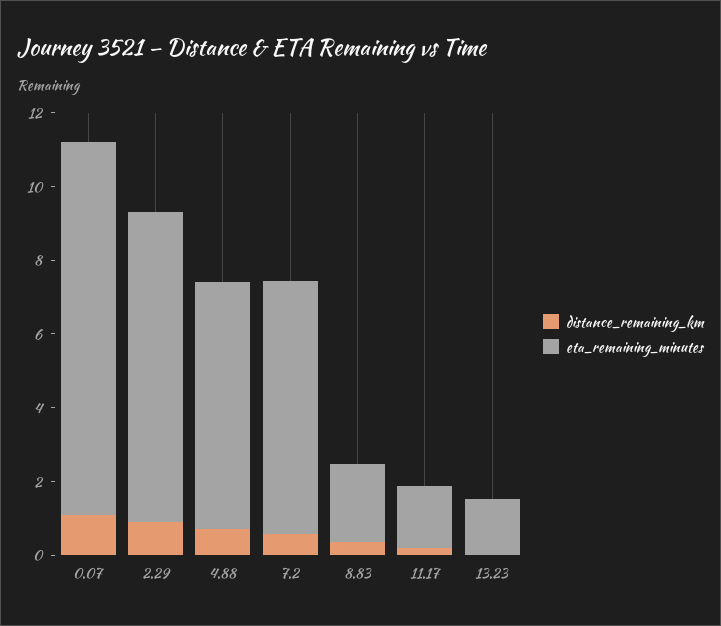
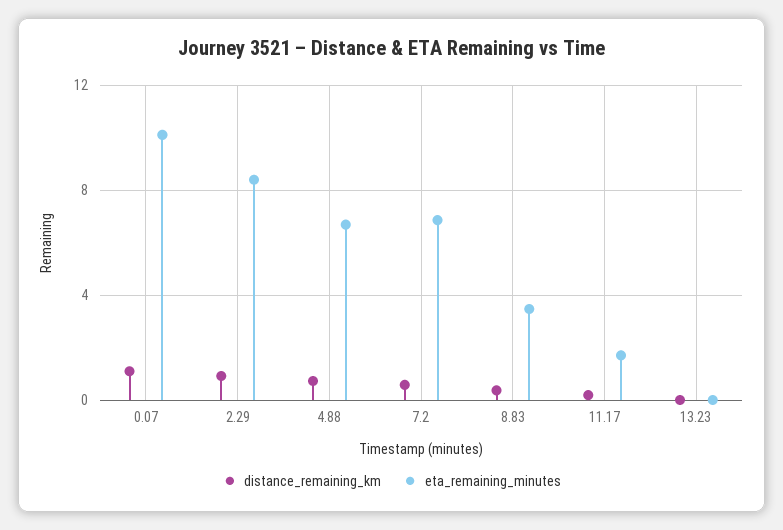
eta_remaining_minutes, 8.83: 2 -> 3.5
eta_remaining_minutes, 13.23: 1.5 -> 0

